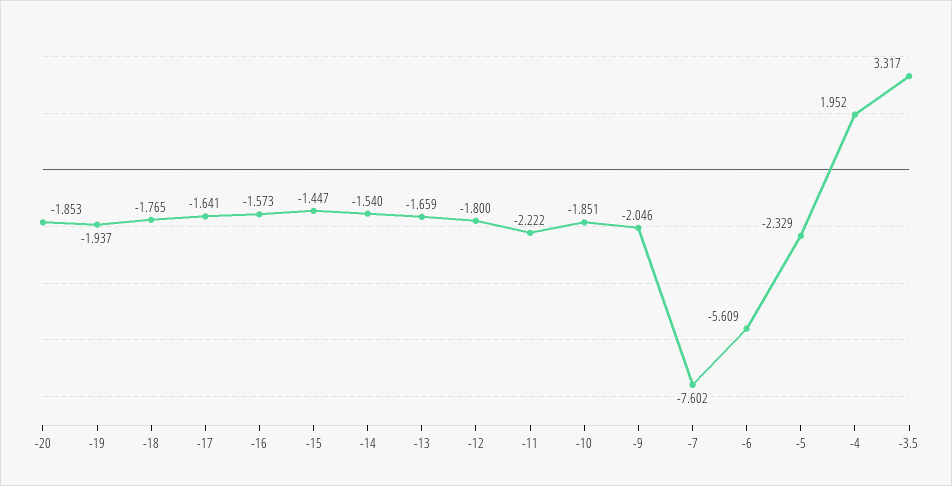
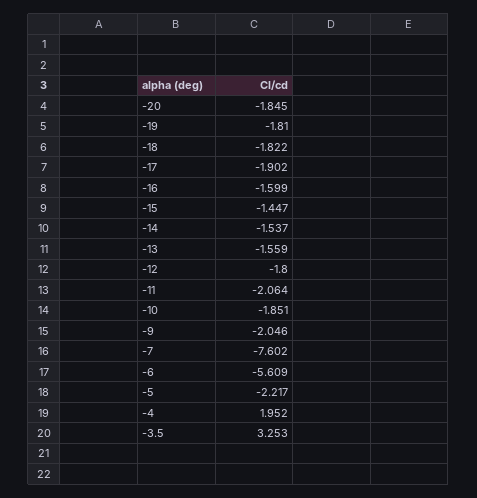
-20: -1.853 -> -1.845
-19: -1.937 -> -1.81
-18: -1.765 -> -1.822
-17: -1.641 -> -1.902
-16: -1.573 -> -1.599
-14: -1.54 -> -1.537
-13: -1.659 -> -1.559
-11: -2.222 -> -2.064
-5: -2.329 -> -2.217
-3.5: 3.317 -> 3.253

